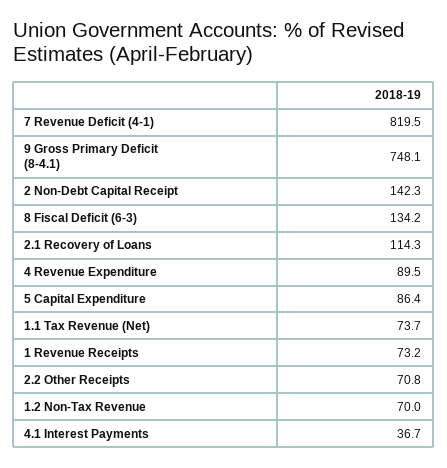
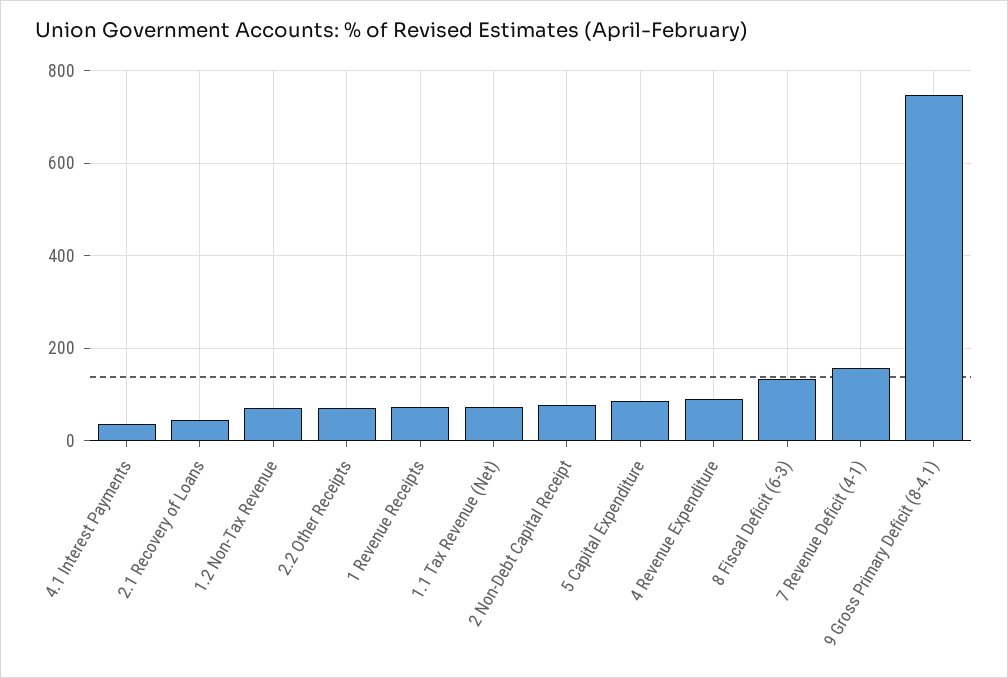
7 Revenue Deficit (4-1): 819.5 -> 160
2 Non-Debt Capital Receipt: 142.3 -> 80
2.1 Recovery of Loans: 114.3 -> 40

